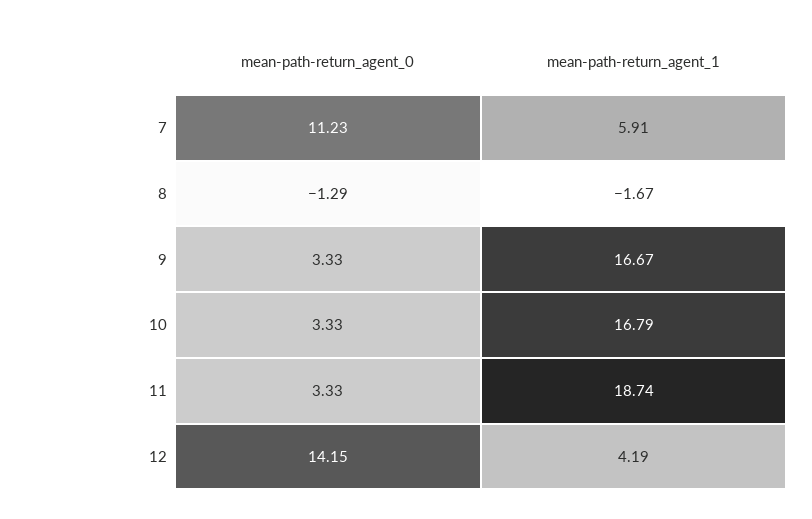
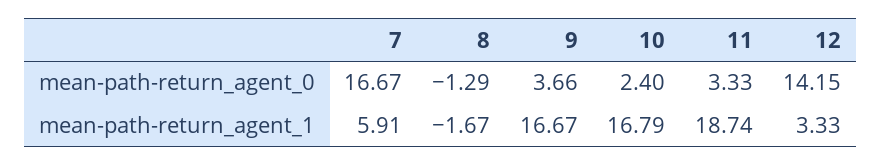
mean-path-return_agent_0, 7: 11.23 -> 16.67
mean-path-return_agent_0, 9: 3.33 -> 3.66
mean-path-return_agent_0, 10: 3.33 -> 2.4
mean-path-return_agent_1, 12: 4.19 -> 3.33

